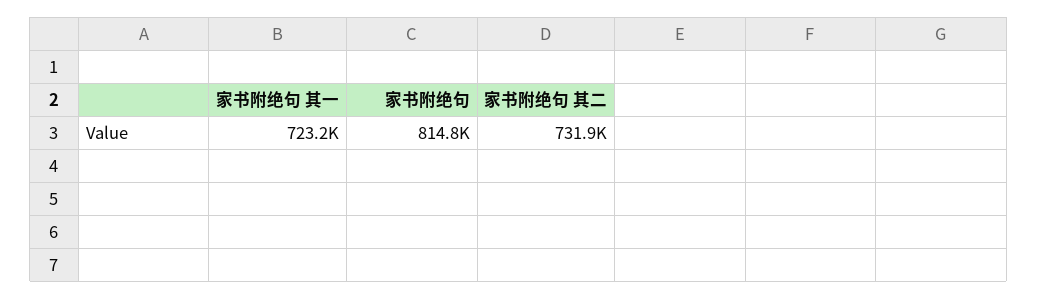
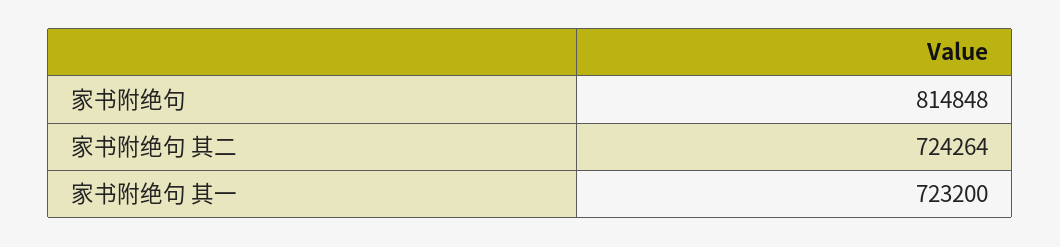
家书附绝句 其二: 731900 -> 724264

